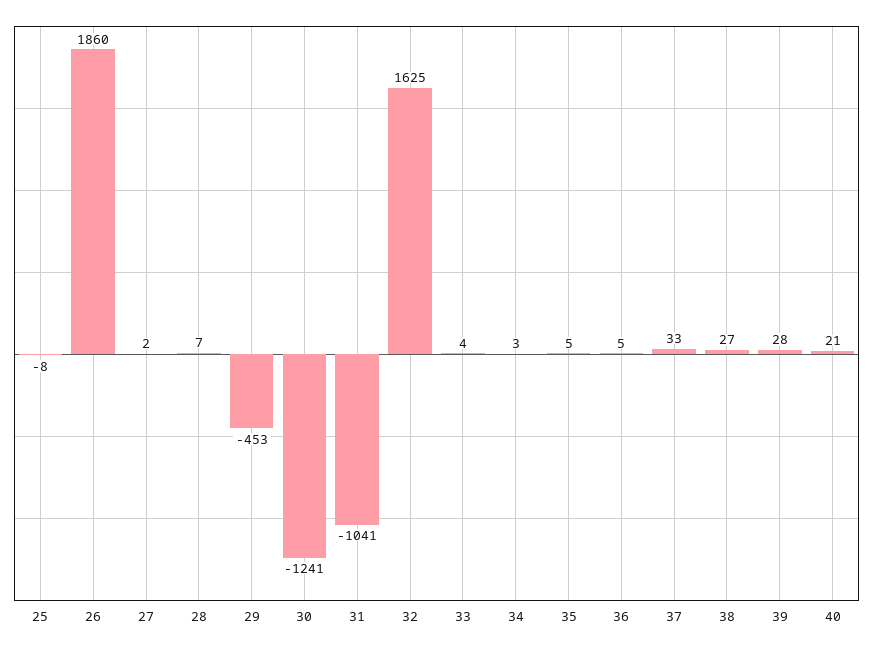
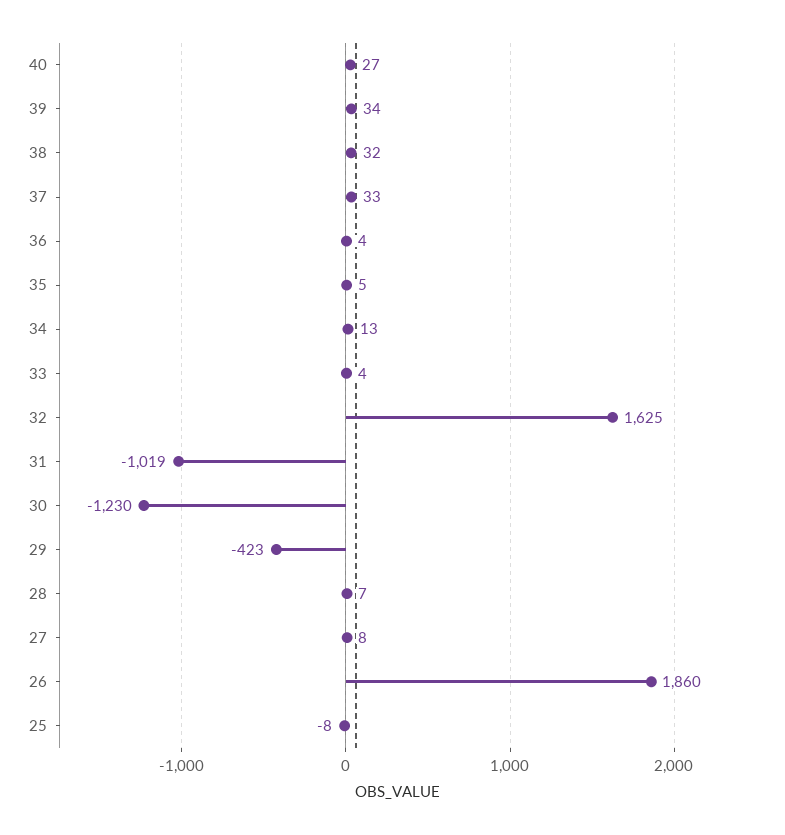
27: 2 -> 8
29: -453 -> -423
30: -1241 -> -1230
31: -1041 -> -1019
34: 3 -> 13
36: 5 -> 4
38: 27 -> 32
39: 28 -> 34
40: 21 -> 27

